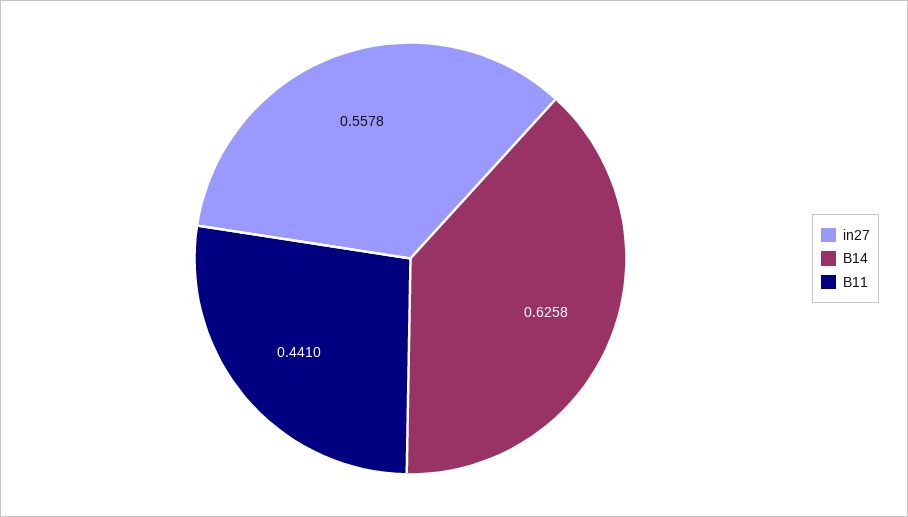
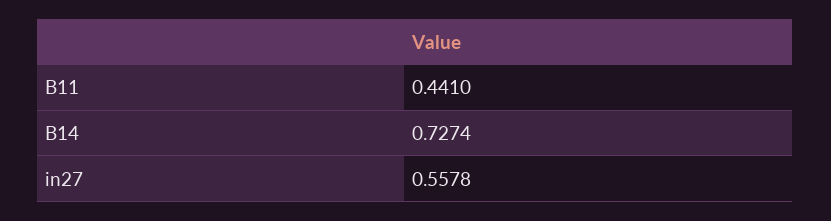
B14: 0.6258 -> 0.7274

